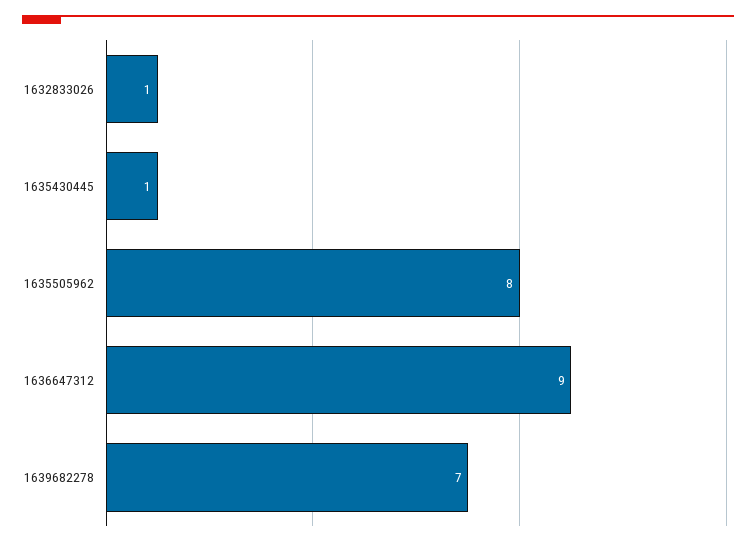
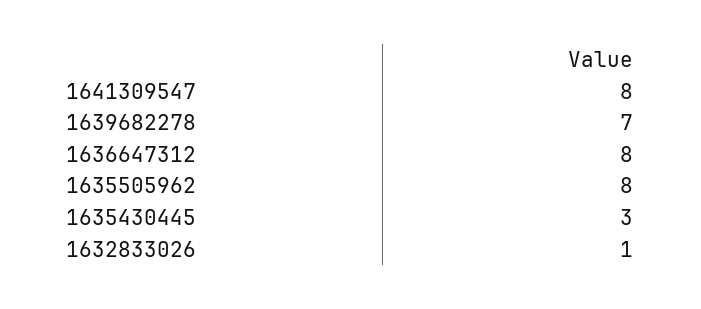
1635430445: 1 -> 3
1636647312: 9 -> 8
1641309547: none -> 8

